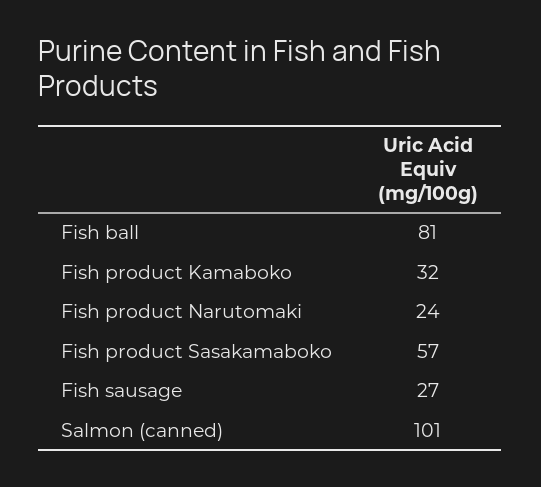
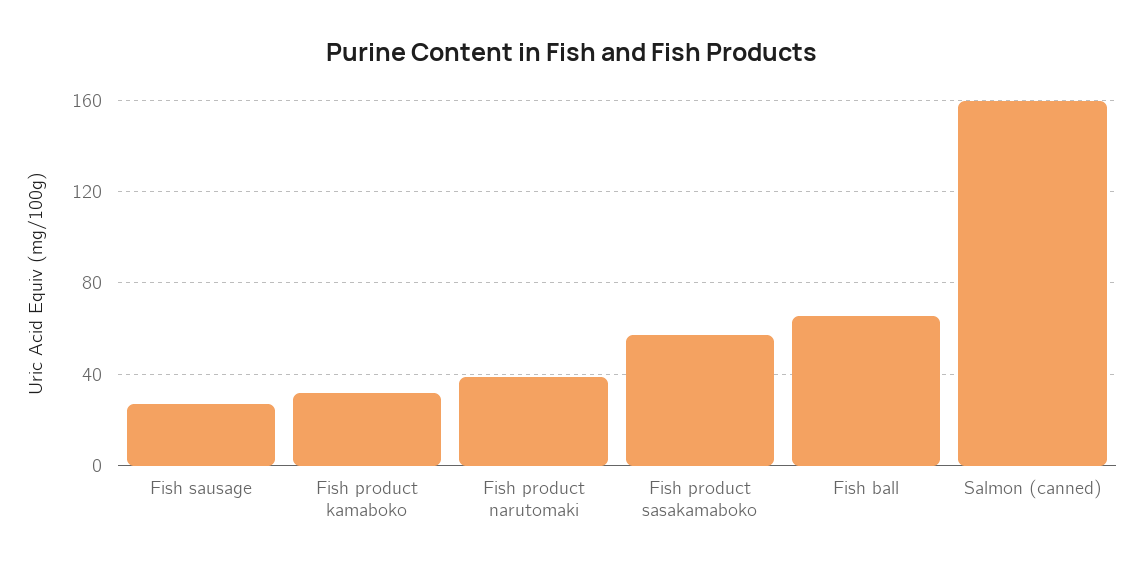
Fish ball: 81 -> 65
Fish product Narutomaki: 24 -> 40
Salmon (canned): 101 -> 160

